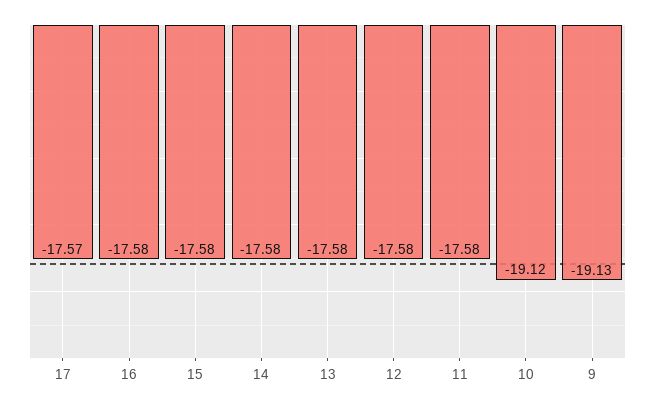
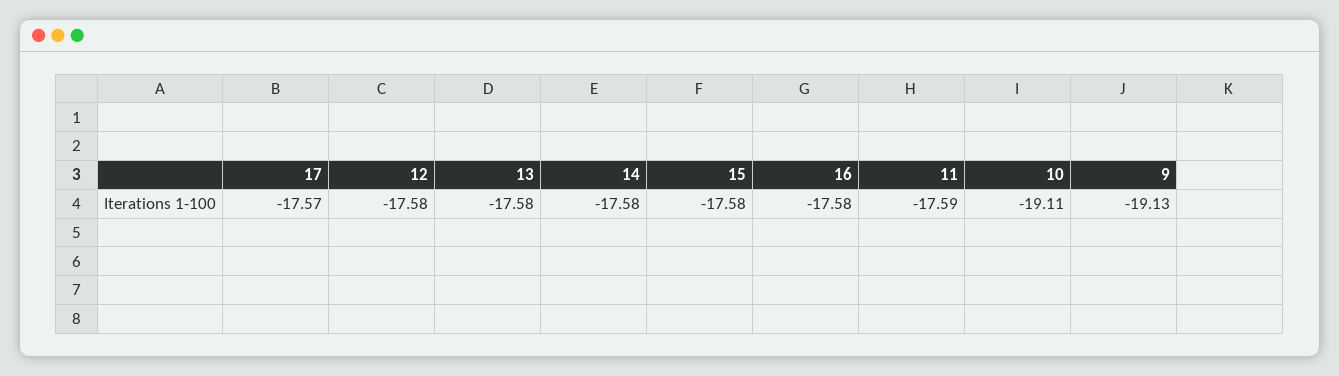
11: -17.58 -> -17.59
10: -19.12 -> -19.11

